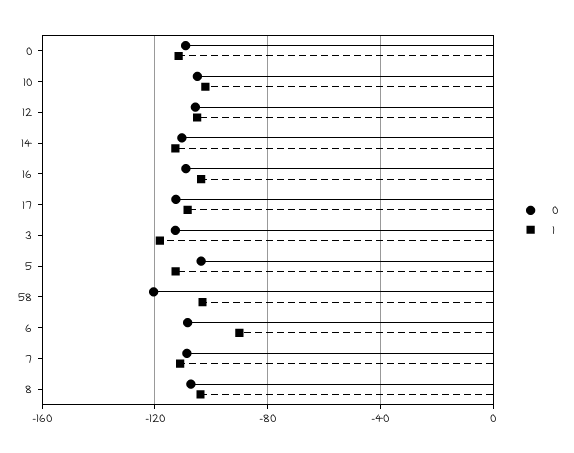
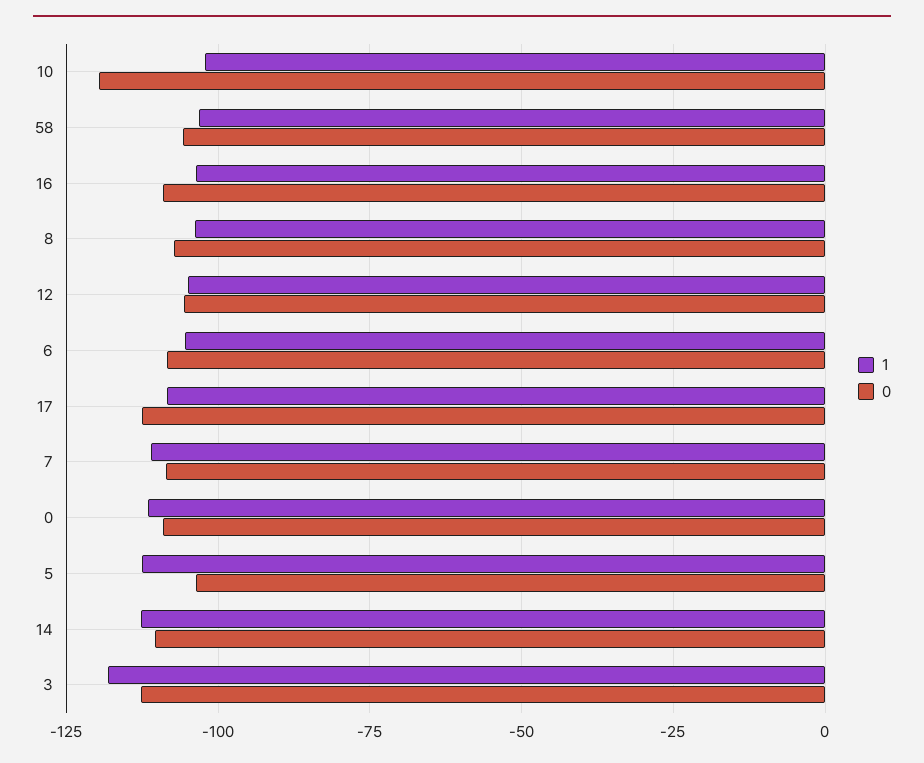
0, 10: -105 -> -120
0, 58: -120 -> -105
1, 6: -90 -> -105

